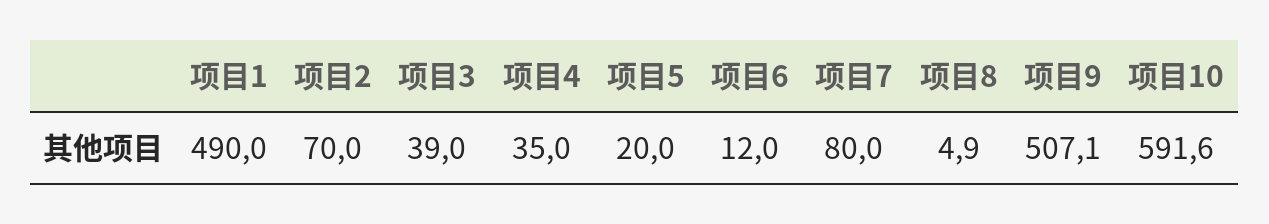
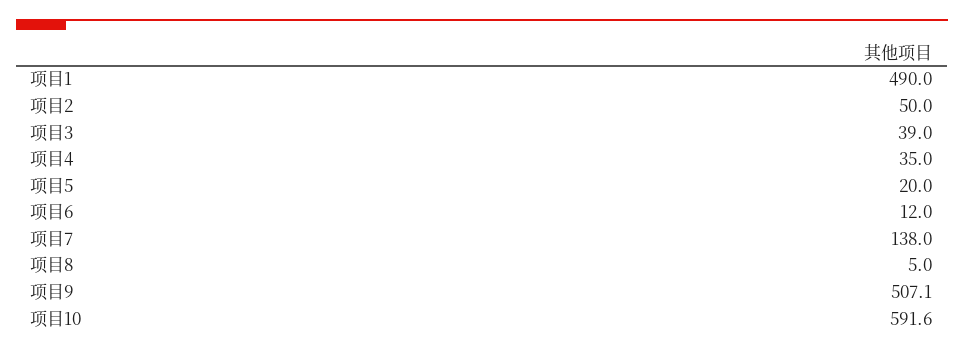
项目2: 70 -> 50
项目7: 80 -> 138
项目8: 4.9 -> 5

